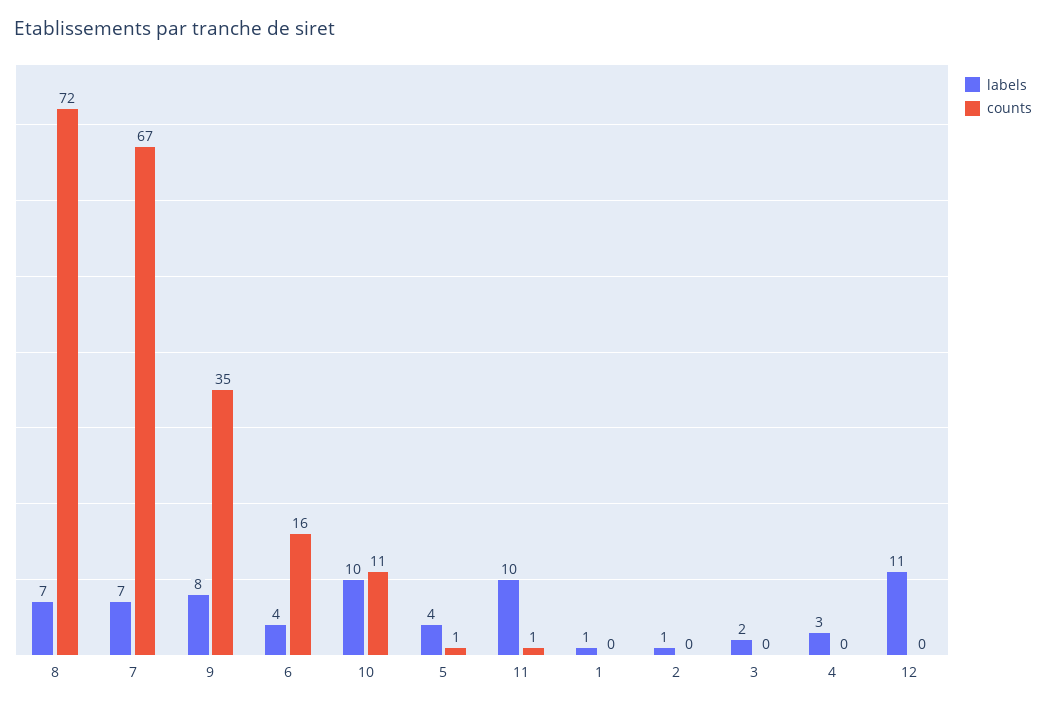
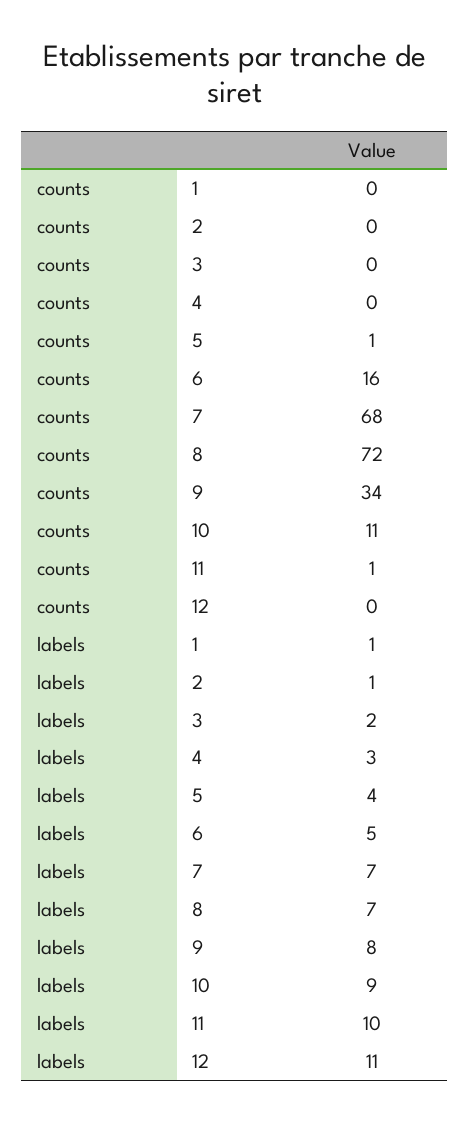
counts, 7: 67 -> 68
counts, 9: 35 -> 34
labels, 6: 4 -> 5
labels, 10: 10 -> 9

